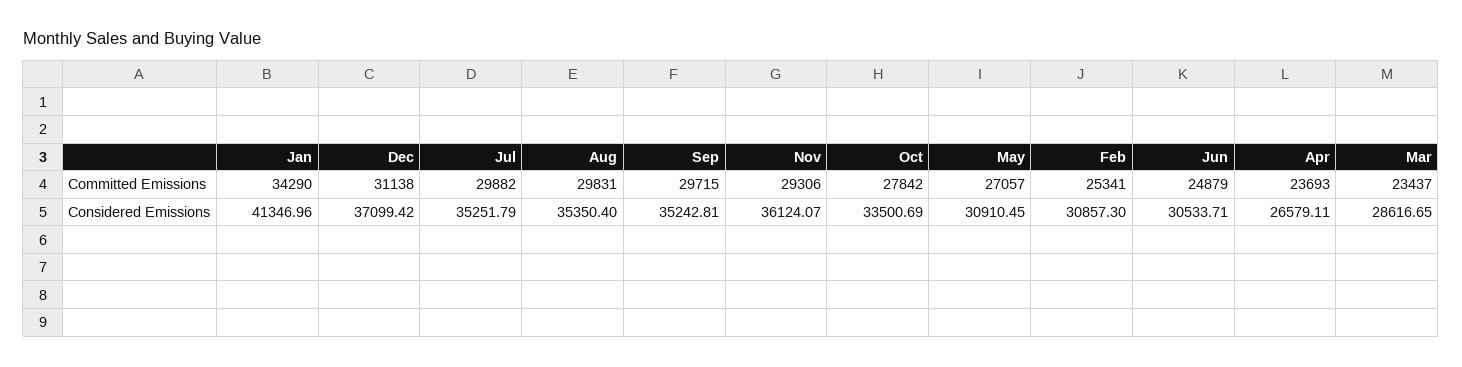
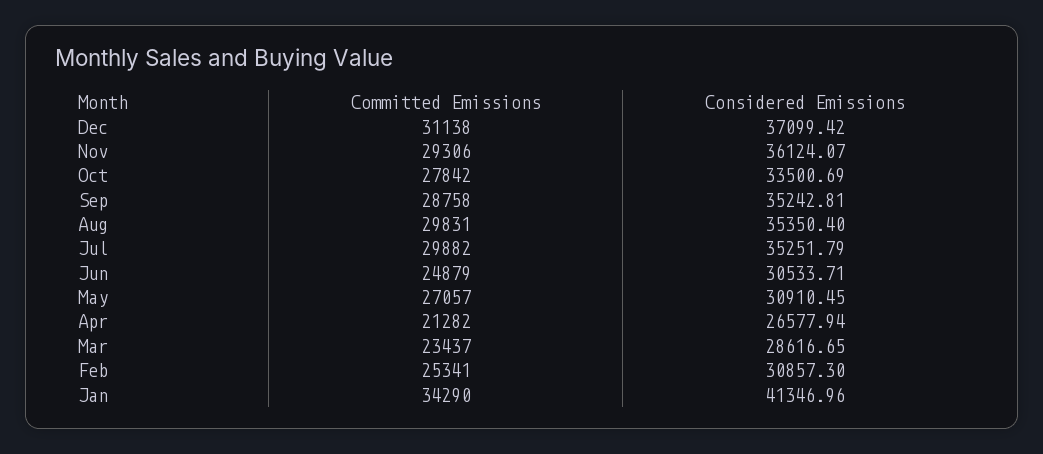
Sep, Committed Emissions: 29715 -> 28758
Apr, Committed Emissions: 23693 -> 21282
Apr, Considered Emissions: 26579.11 -> 26577.94

